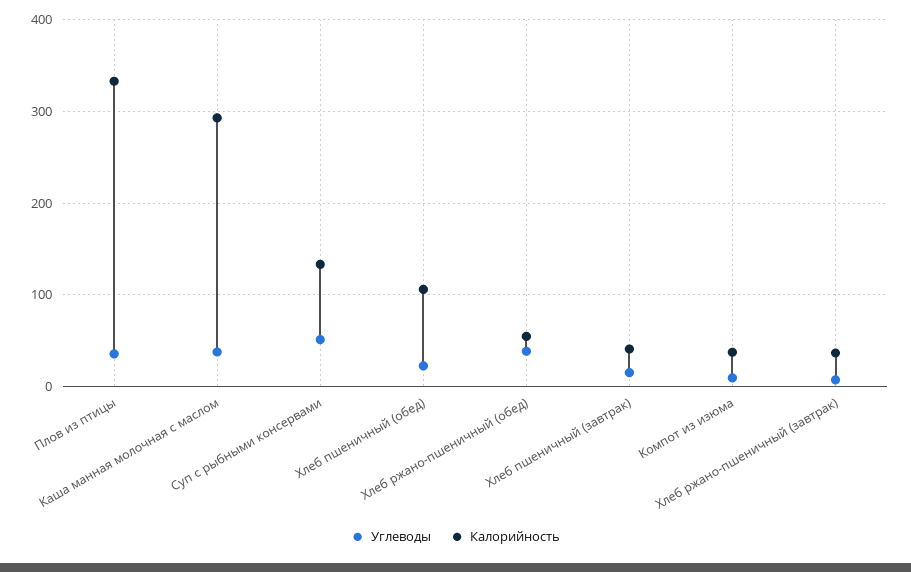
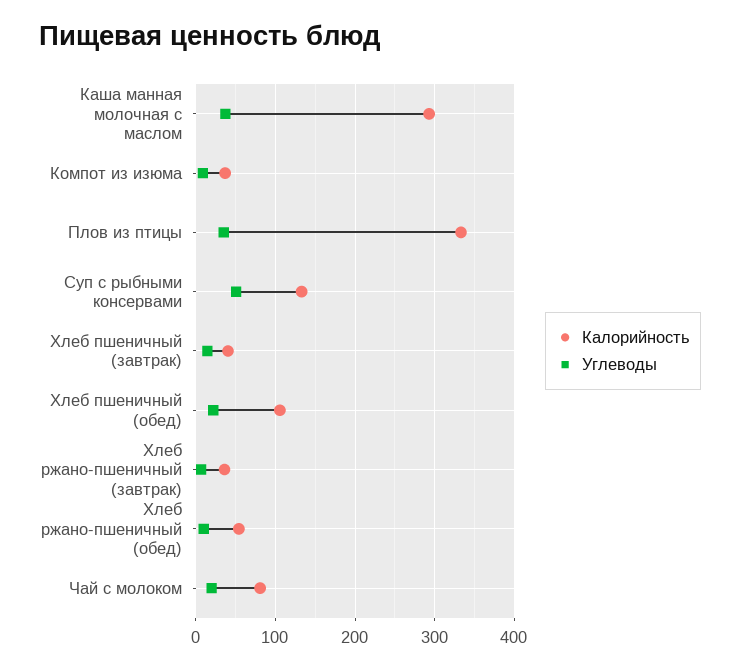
Углеводы, Хлеб ржано-пшеничный (обед): 40 -> 10
Калорийность, Чай с молоком: none -> 80
Углеводы, Чай с молоком: none -> 20

